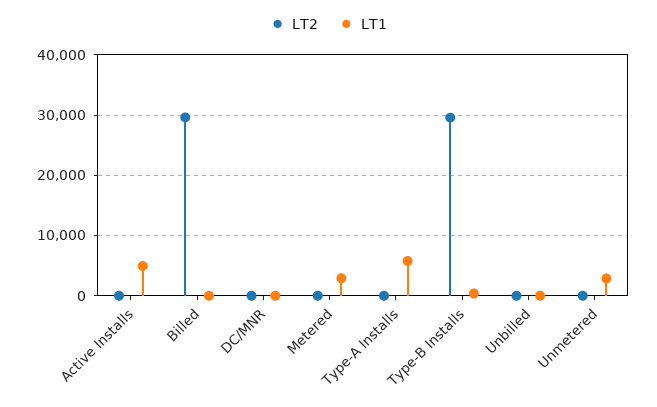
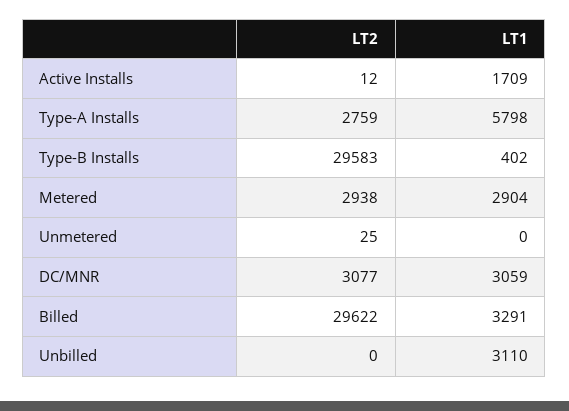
LT1, Active Installs: 5000 -> 1709
LT1, Billed: 0 -> 3291
LT2, DC/MNR: 0 -> 3077
LT1, DC/MNR: 0 -> 3059
LT2, Metered: 0 -> 2938
LT2, Type-A Installs: 0 -> 2759
LT1, Unbilled: 0 -> 3110
LT1, Unmetered: 3000 -> 0

